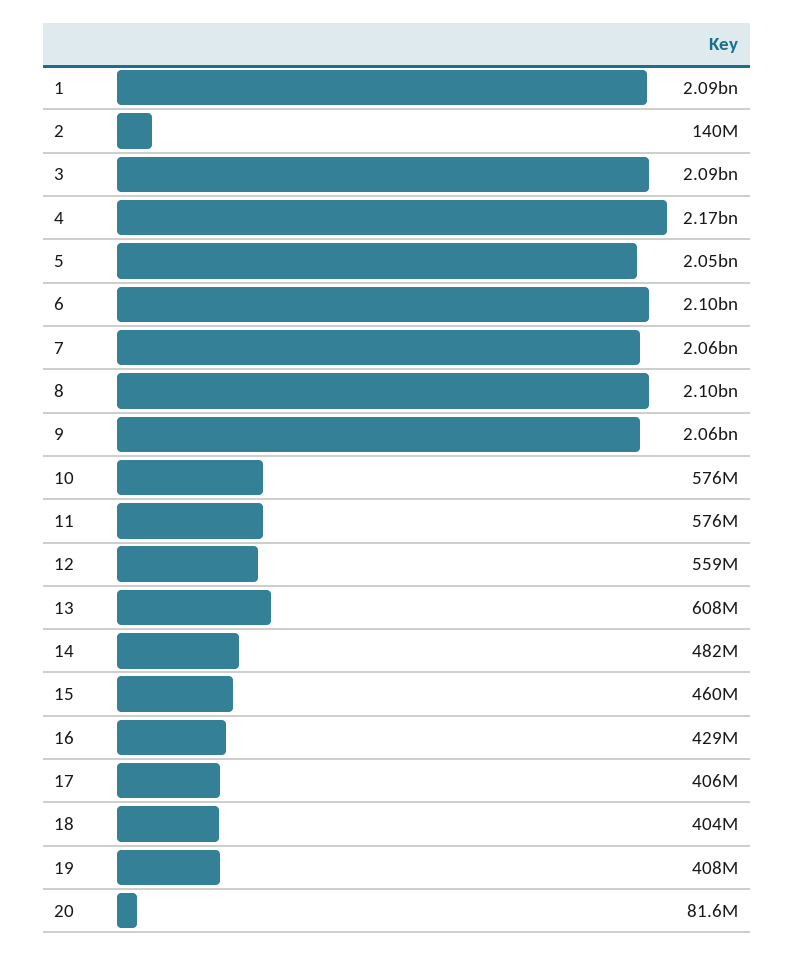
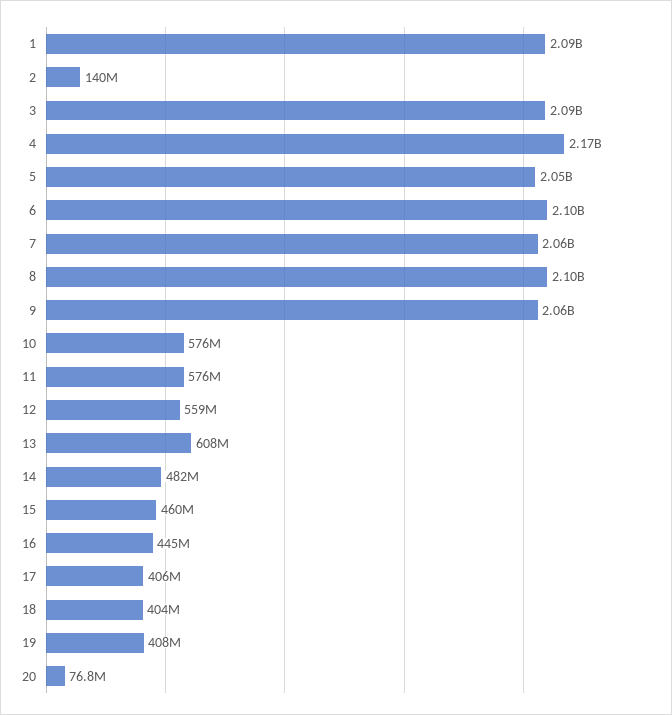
16: 429000000 -> 445000000
20: 81600000 -> 76800000

